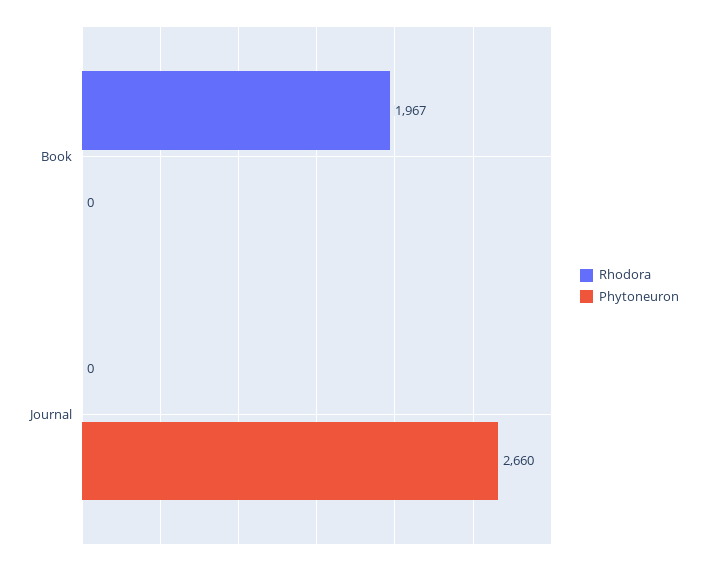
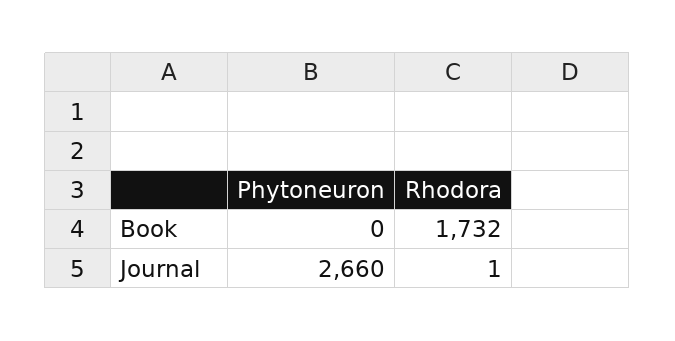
Rhodora, Book: 1967 -> 1732
Rhodora, Journal: 0 -> 1

